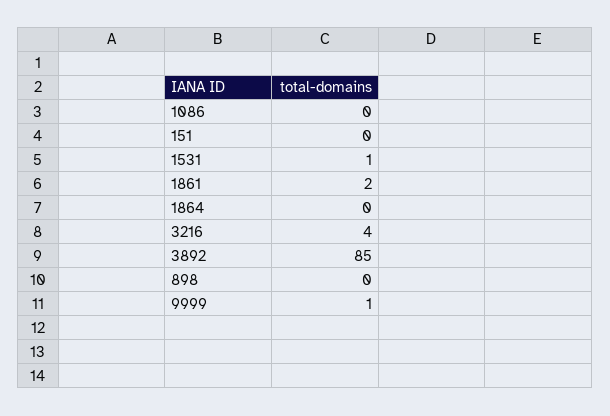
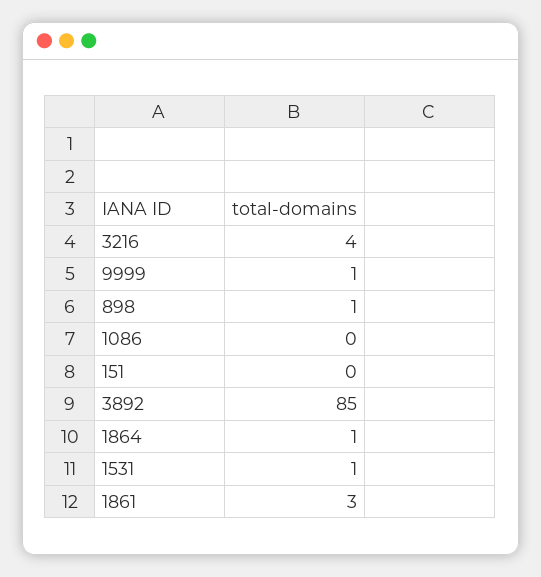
1861: 2 -> 3
1864: 0 -> 1
898: 0 -> 1

